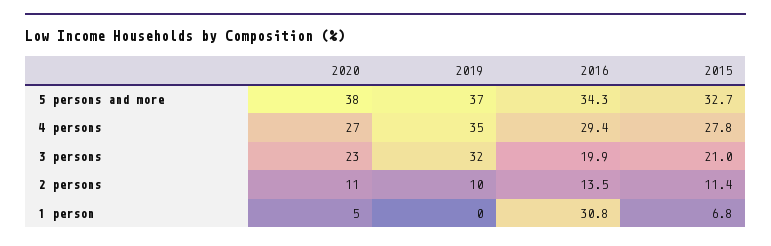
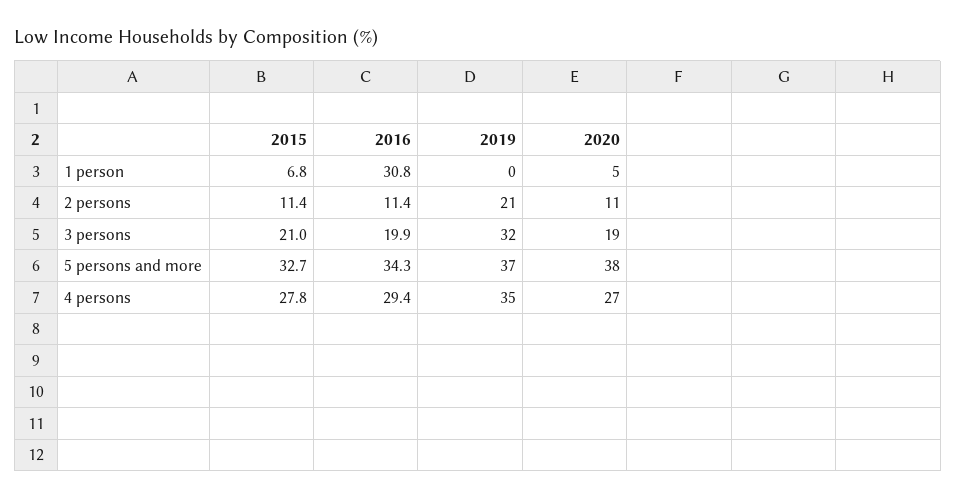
2020, 3 persons: 23 -> 19
2019, 2 persons: 10 -> 21
2016, 2 persons: 13.5 -> 11.4

